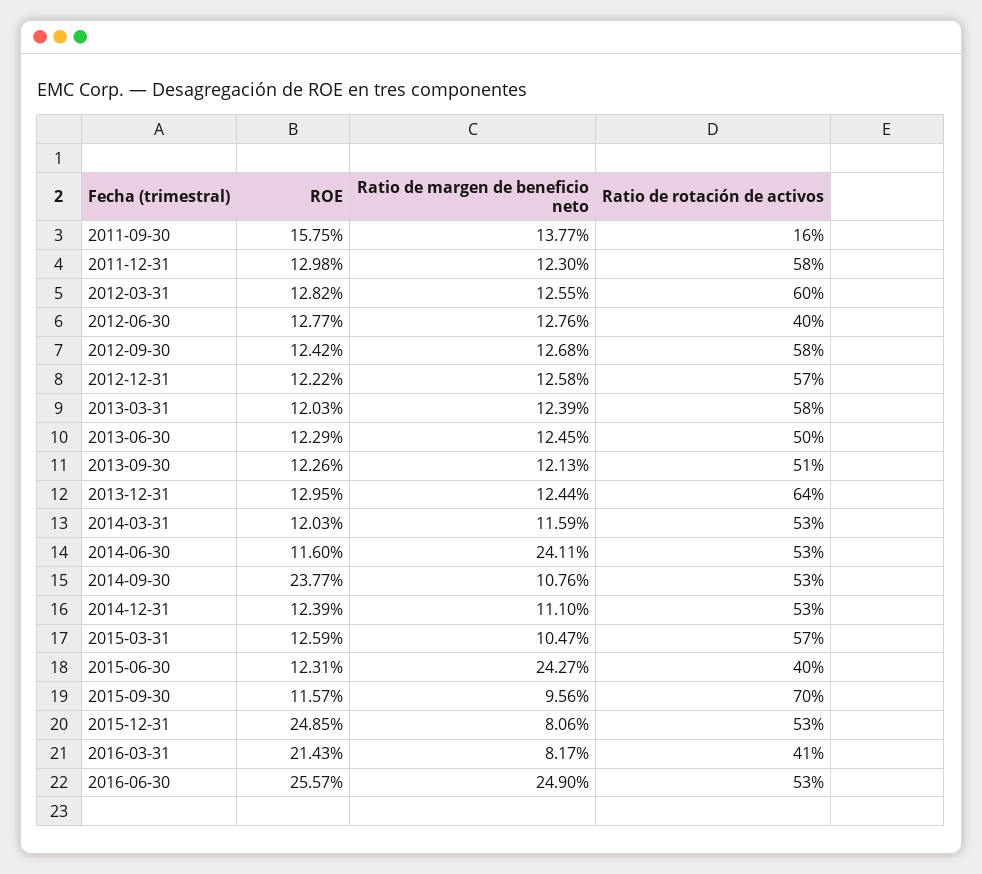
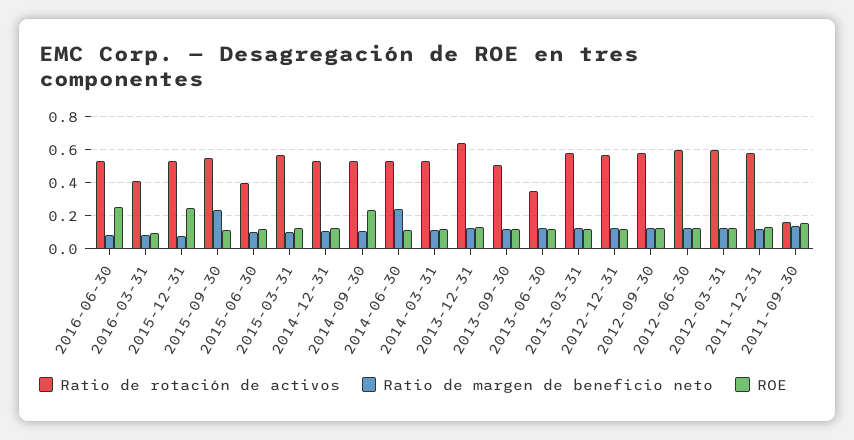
Ratio de rotación de activos, 2012-06-30: 0.4 -> 0.6
Ratio de rotación de activos, 2013-06-30: 0.5 -> 0.35
Ratio de margen de beneficio neto, 2015-06-30: 0.2427 -> 0.1
Ratio de margen de beneficio neto, 2015-09-30: 0.0956 -> 0.25
Ratio de rotación de activos, 2015-09-30: 0.7 -> 0.55
ROE, 2016-03-31: 0.2143 -> 0.1
Ratio de margen de beneficio neto, 2016-06-30: 0.249 -> 0.1

